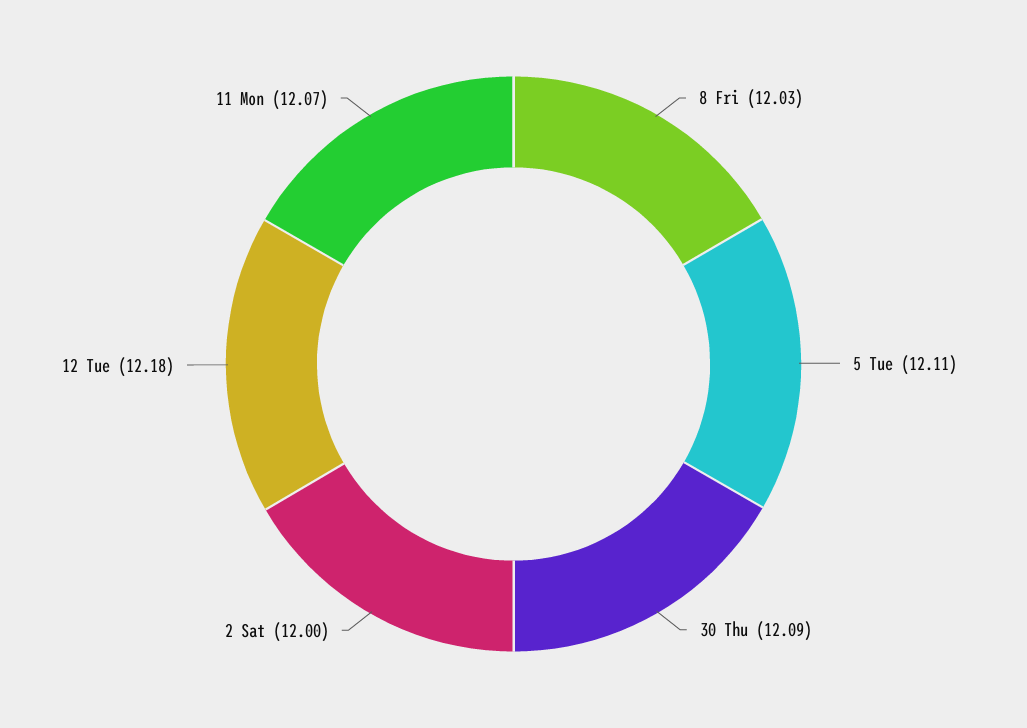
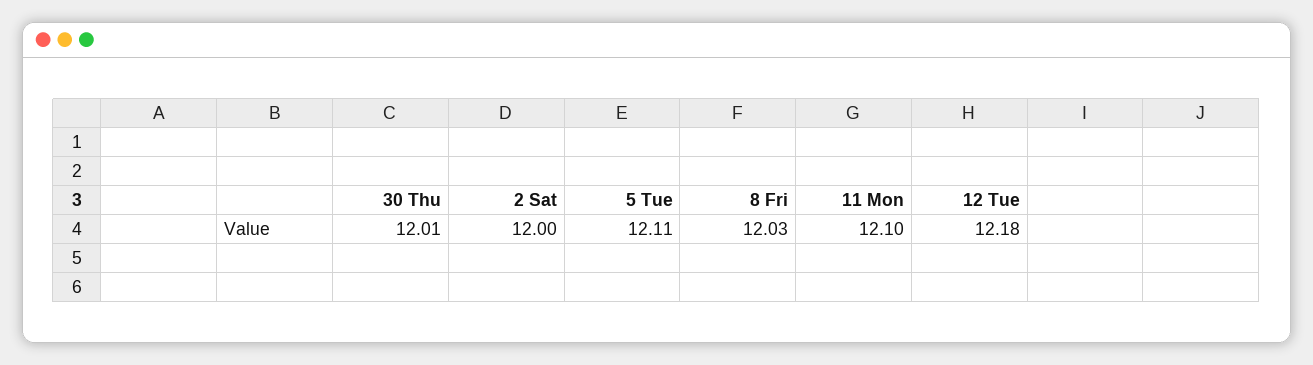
30 Thu: 12.09 -> 12.01
11 Mon: 12.07 -> 12.1

